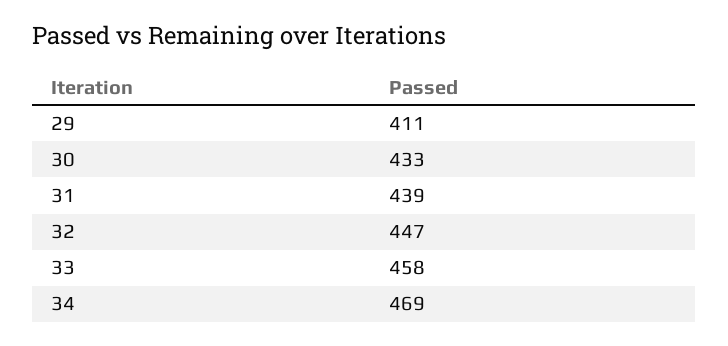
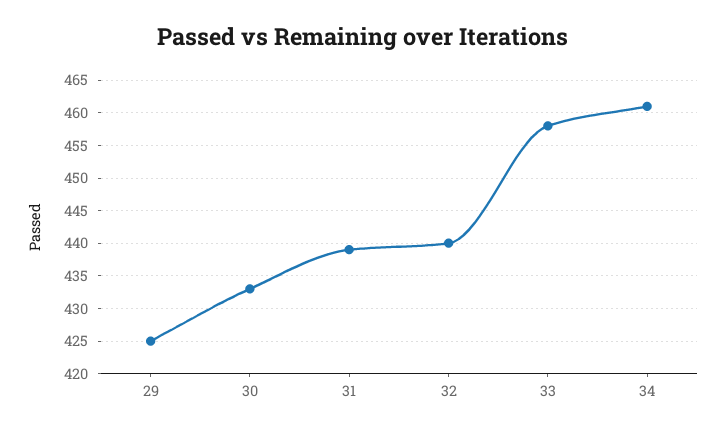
29: 411 -> 425
32: 447 -> 440
34: 469 -> 461

